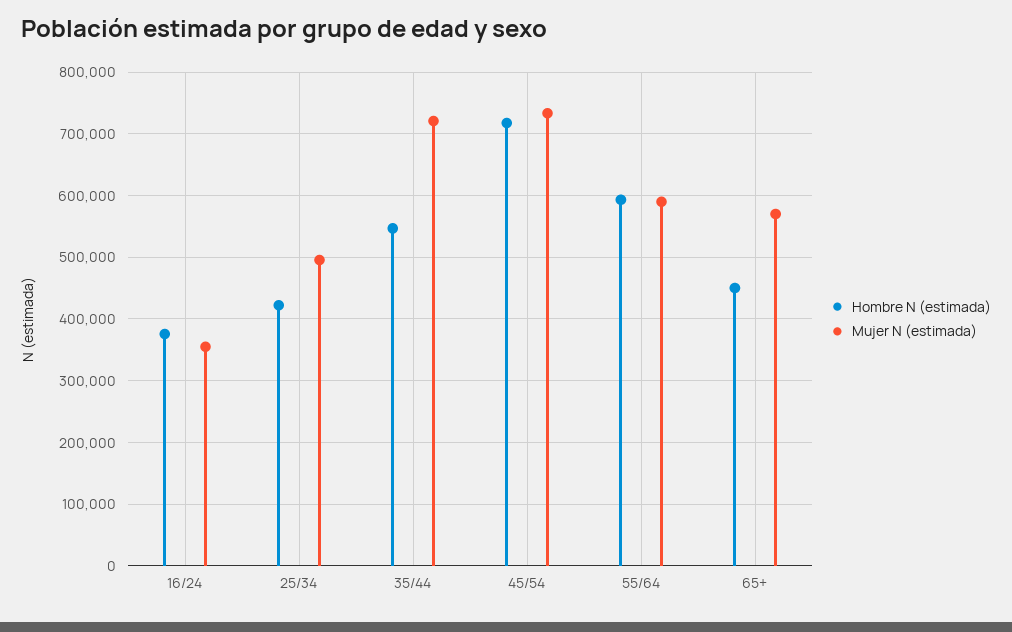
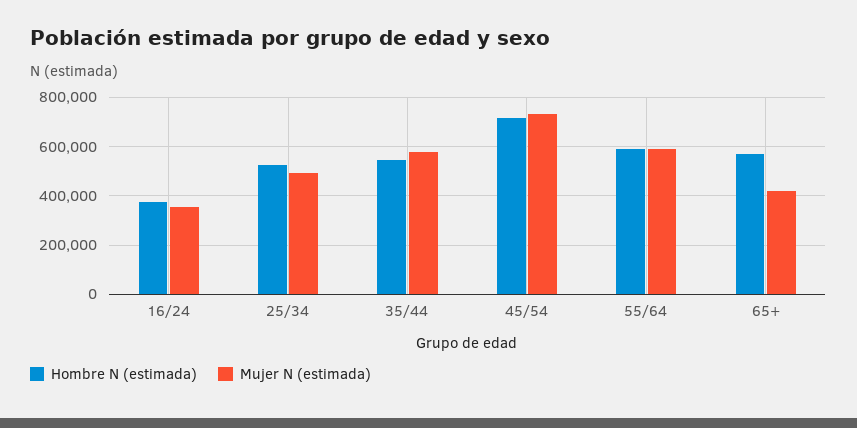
Hombre N (estimada), 25/34: 420000 -> 525000
Mujer N (estimada), 35/44: 720000 -> 575000
Hombre N (estimada), 65+: 450000 -> 575000
Mujer N (estimada), 65+: 570000 -> 425000

